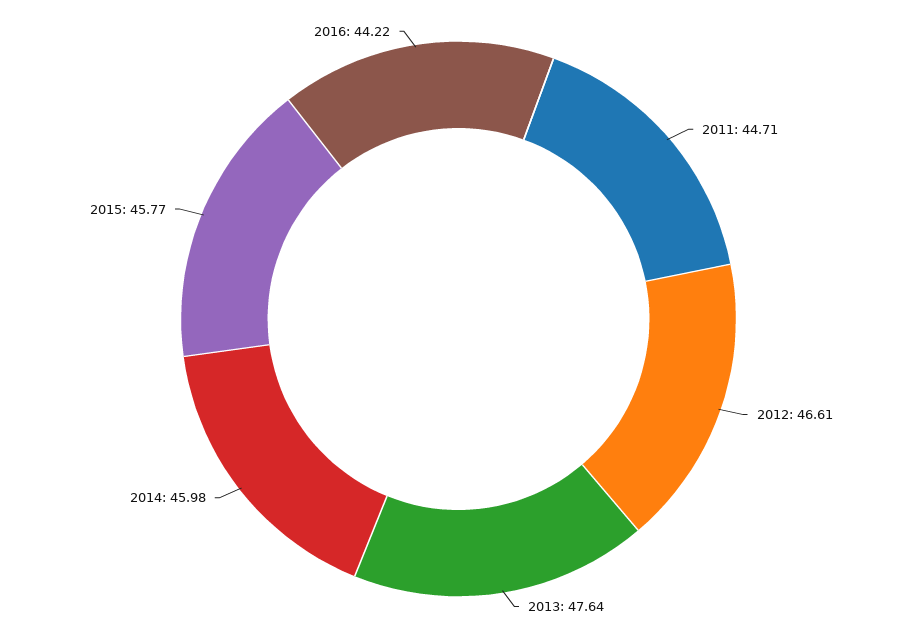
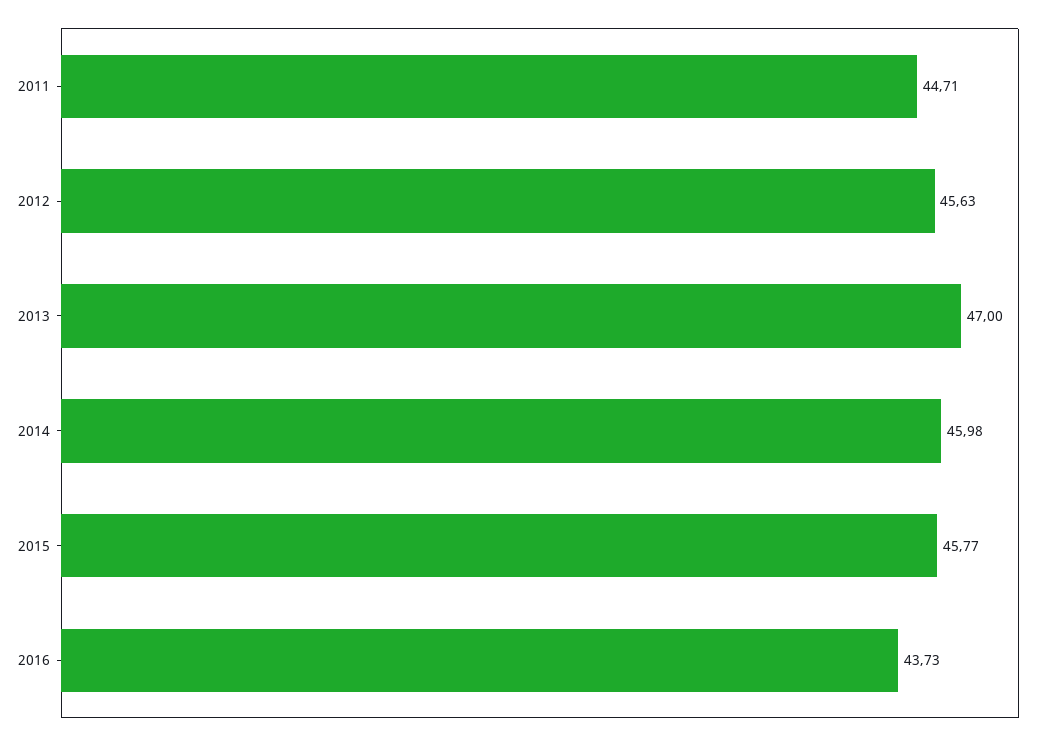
2012: 46.61 -> 45.63
2013: 47.64 -> 47
2016: 44.22 -> 43.73

